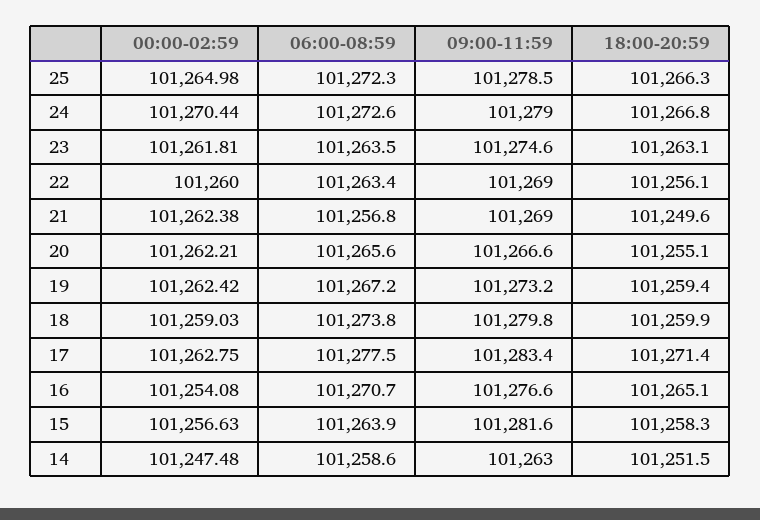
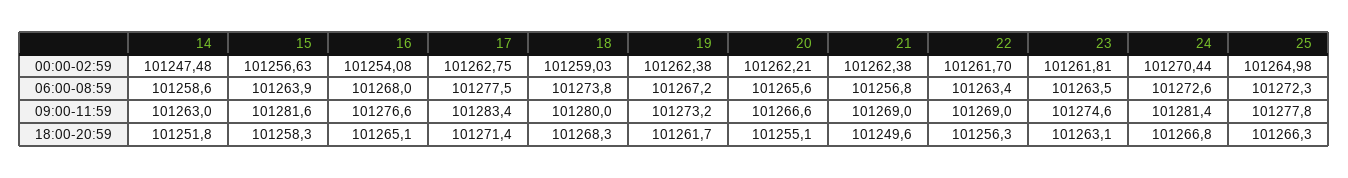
09:00-11:59, 25: 101278.5 -> 101277.8
09:00-11:59, 24: 101279 -> 101281.4
00:00-02:59, 22: 101260 -> 101261.7
18:00-20:59, 22: 101256.1 -> 101256.3
00:00-02:59, 19: 101262.42 -> 101262.38
18:00-20:59, 19: 101259.4 -> 101261.7
09:00-11:59, 18: 101279.8 -> 101280
18:00-20:59, 18: 101259.9 -> 101268.3
06:00-08:59, 16: 101270.7 -> 101268
18:00-20:59, 14: 101251.5 -> 101251.8

